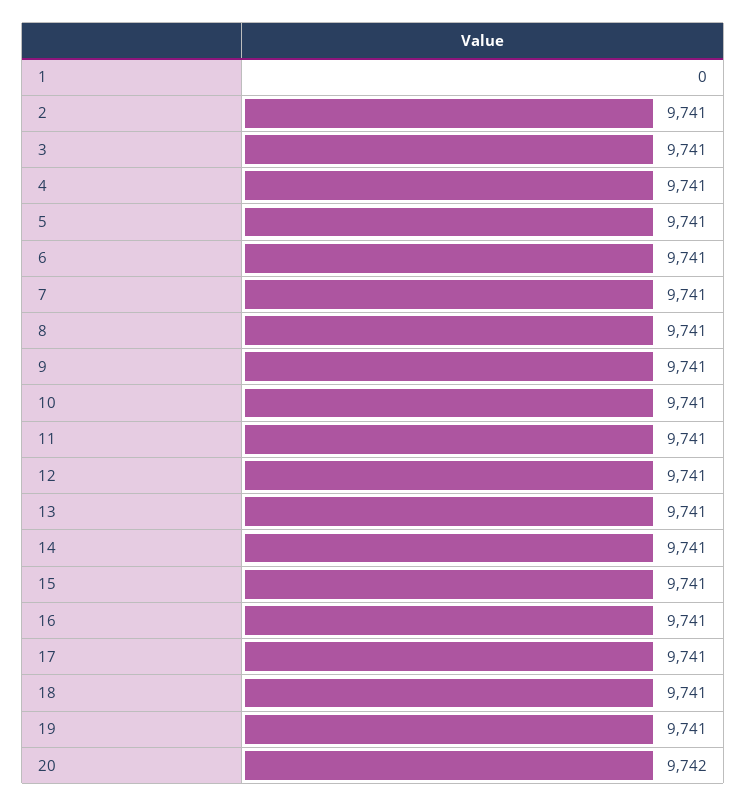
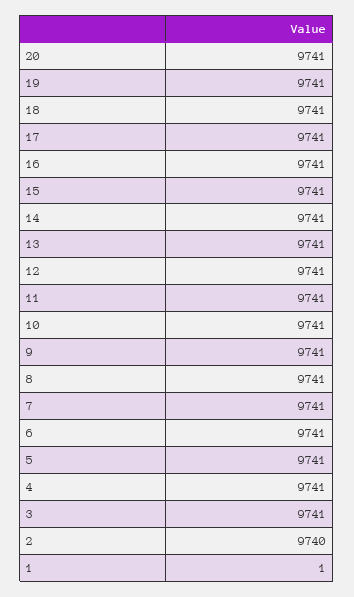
1: 0 -> 1
2: 9741 -> 9740
20: 9742 -> 9741

